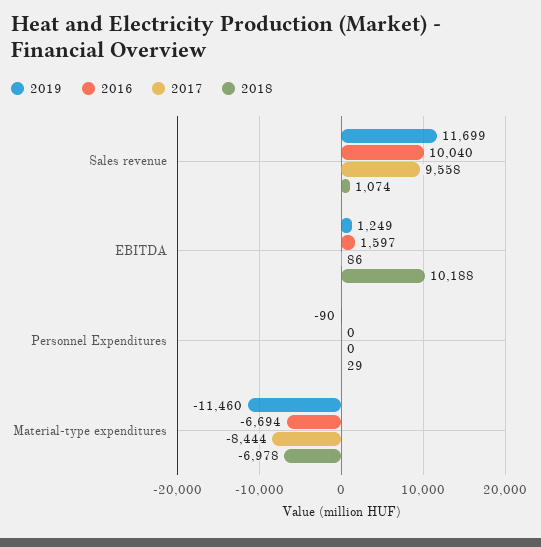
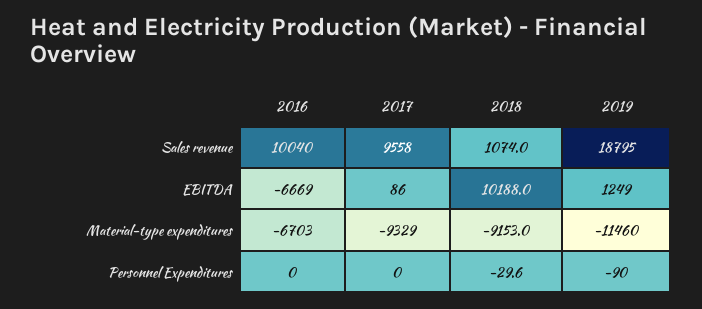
2019, Sales revenue: 11699 -> 18795
2016, EBITDA: 1597 -> -6669
2018, Personnel Expenditures: 29 -> -29.6
2016, Material-type expenditures: -6694 -> -6703
2017, Material-type expenditures: -8444 -> -9329
2018, Material-type expenditures: -6978 -> -9153

